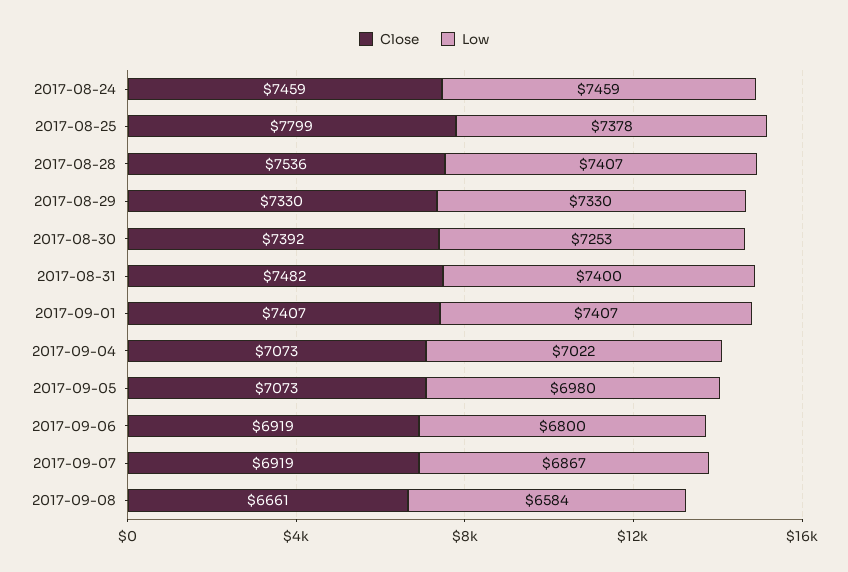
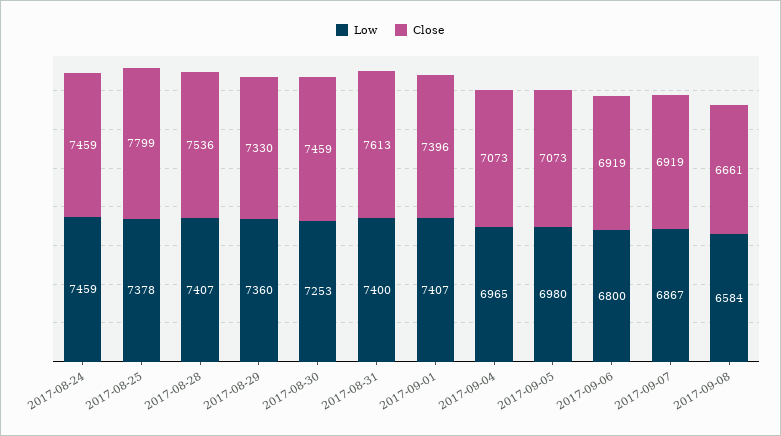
Low, 2017-08-29: 7330 -> 7360
Close, 2017-08-30: 7392 -> 7459
Close, 2017-08-31: 7482 -> 7613
Close, 2017-09-01: 7407 -> 7396
Low, 2017-09-04: 7022 -> 6965

